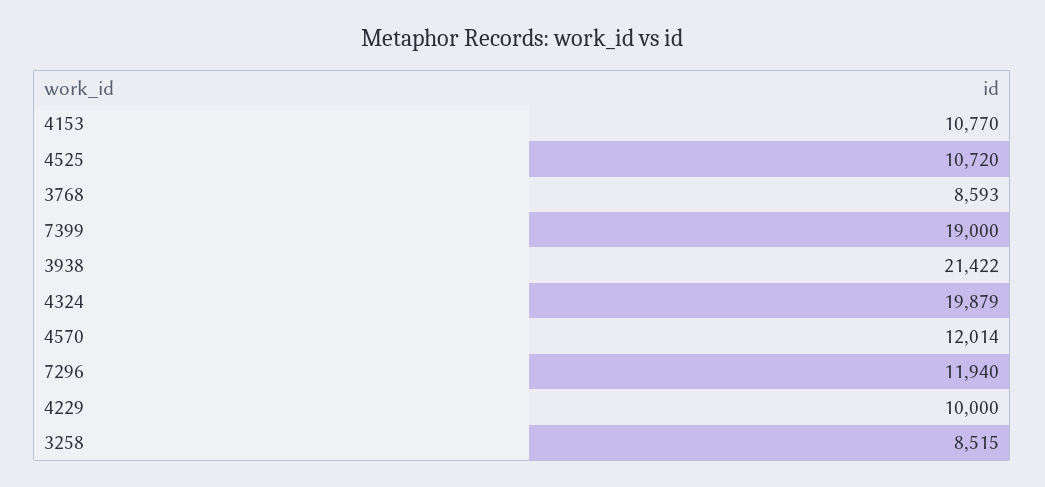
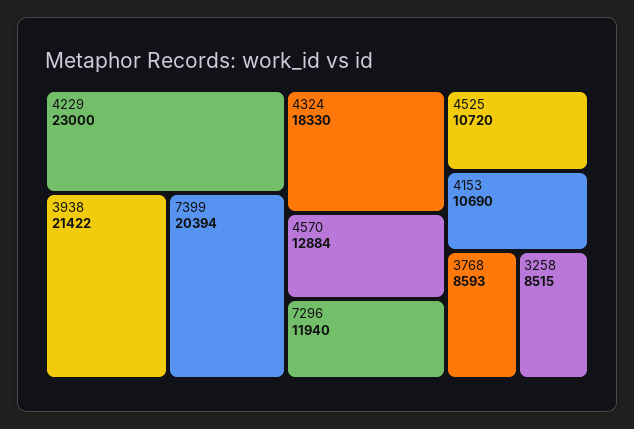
4153: 10770 -> 10690
7399: 19000 -> 20394
4324: 19879 -> 18330
4570: 12014 -> 12884
4229: 10000 -> 23000

